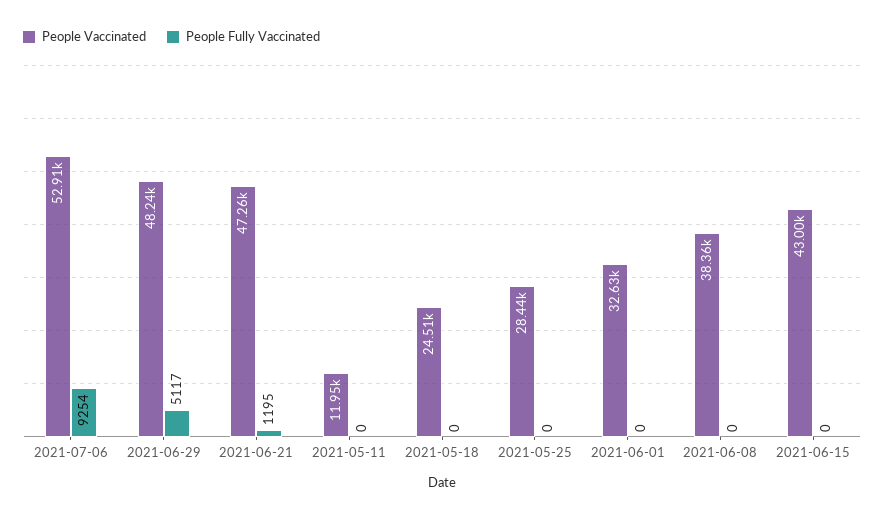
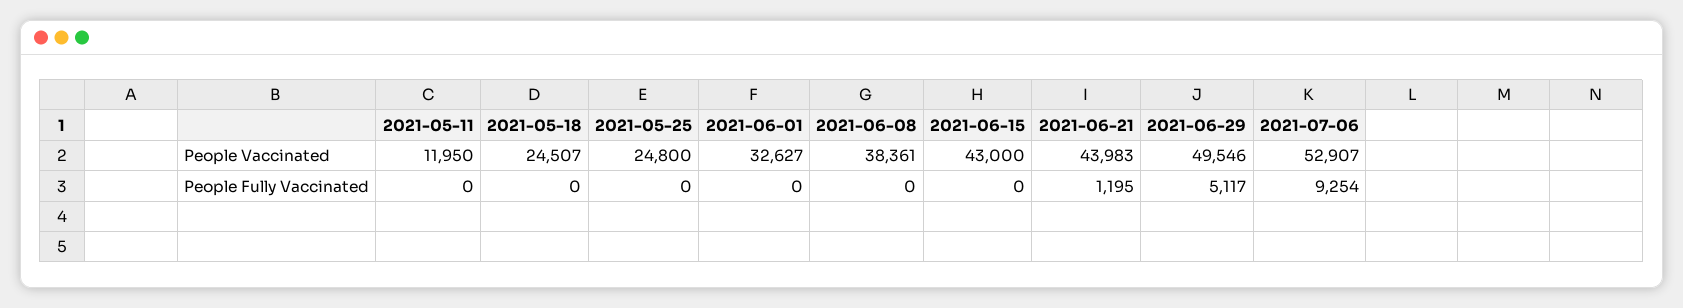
People Vaccinated, 2021-06-29: 48240 -> 49546
People Vaccinated, 2021-06-21: 47260 -> 43983
People Vaccinated, 2021-05-25: 28440 -> 24800

